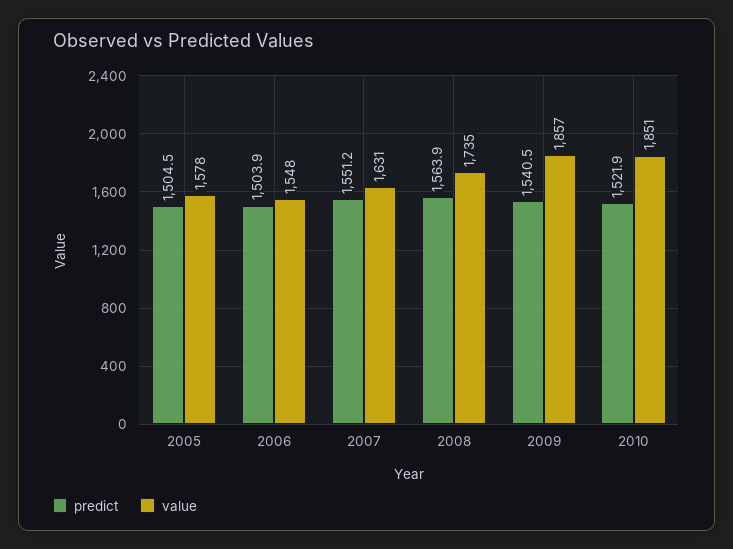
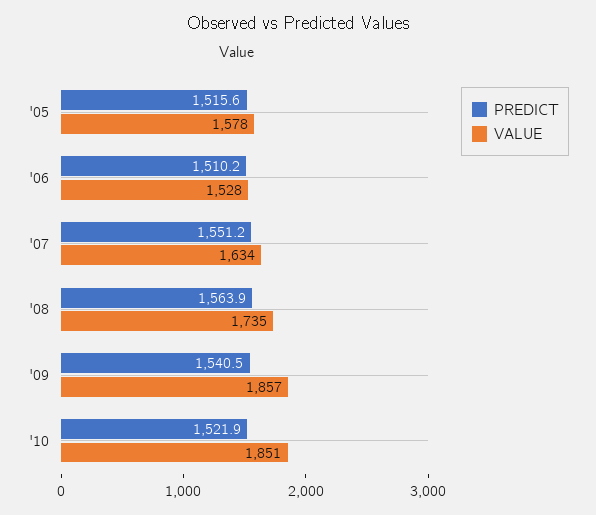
predict, 2005: 1504.5 -> 1515.6
predict, 2006: 1503.9 -> 1510.2
value, 2006: 1548 -> 1528
value, 2007: 1631 -> 1634

